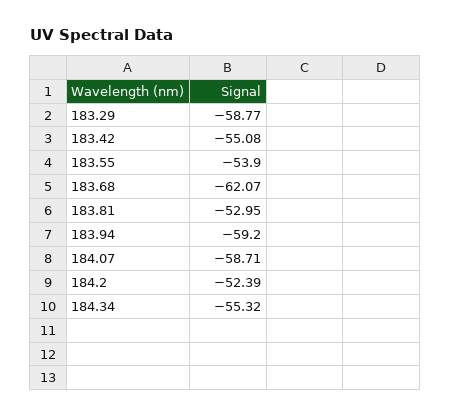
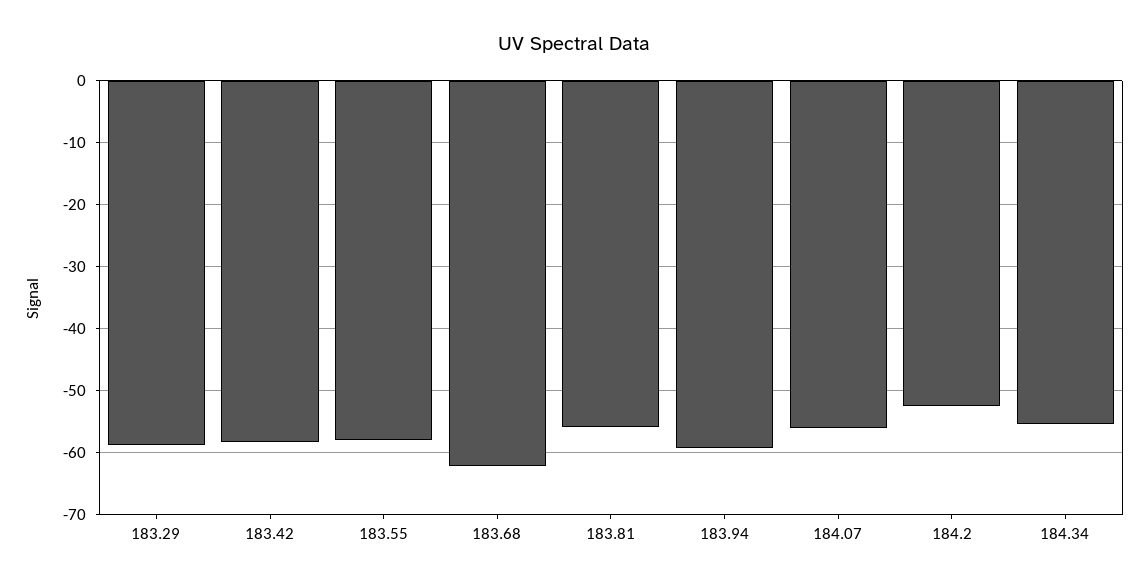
183.42: -55.08 -> -58
183.55: -53.9 -> -58
183.81: -52.95 -> -56
184.07: -58.71 -> -56

